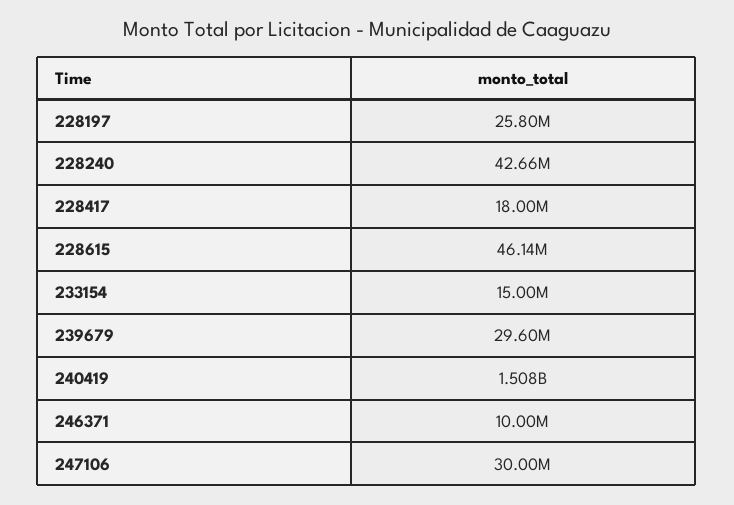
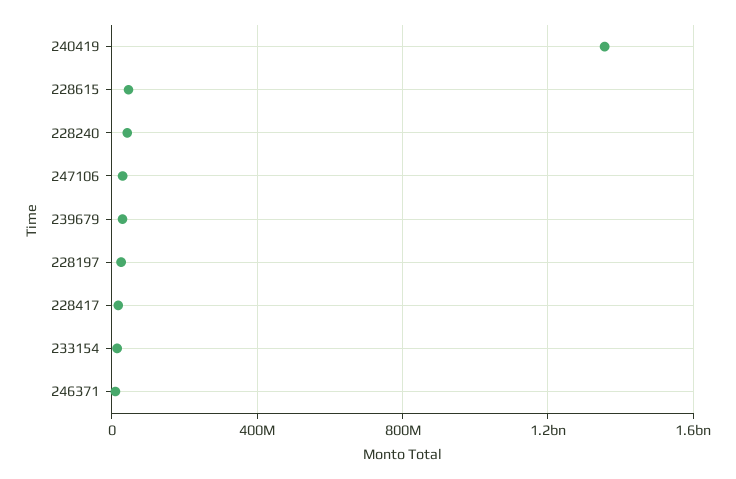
240419: 1508000000 -> 1350000000

